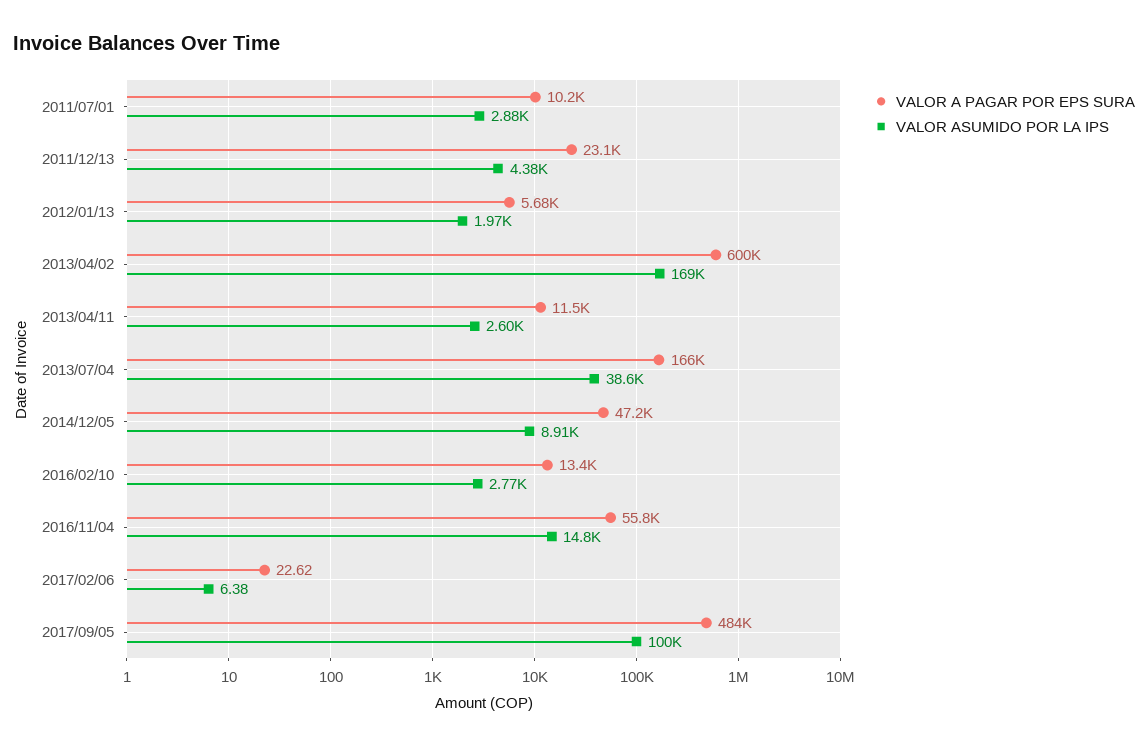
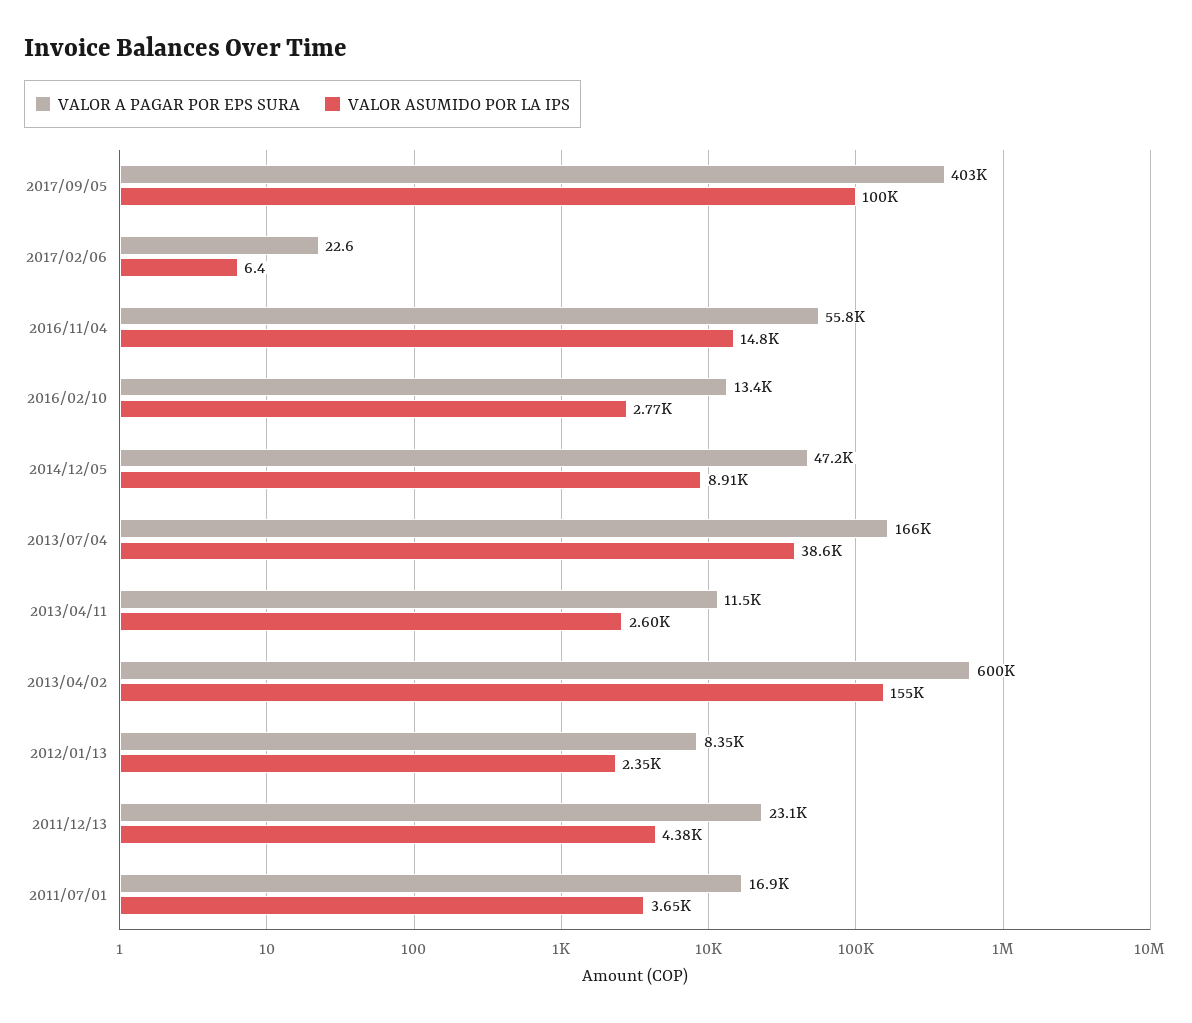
VALOR A PAGAR POR EPS SURA, 2011/07/01: 10200 -> 16900
VALOR ASUMIDO POR LA IPS, 2011/07/01: 2880 -> 3650
VALOR A PAGAR POR EPS SURA, 2012/01/13: 5680 -> 8350
VALOR ASUMIDO POR LA IPS, 2012/01/13: 1970 -> 2350
VALOR ASUMIDO POR LA IPS, 2013/04/02: 169000 -> 155000
VALOR A PAGAR POR EPS SURA, 2017/09/05: 484000 -> 403000

